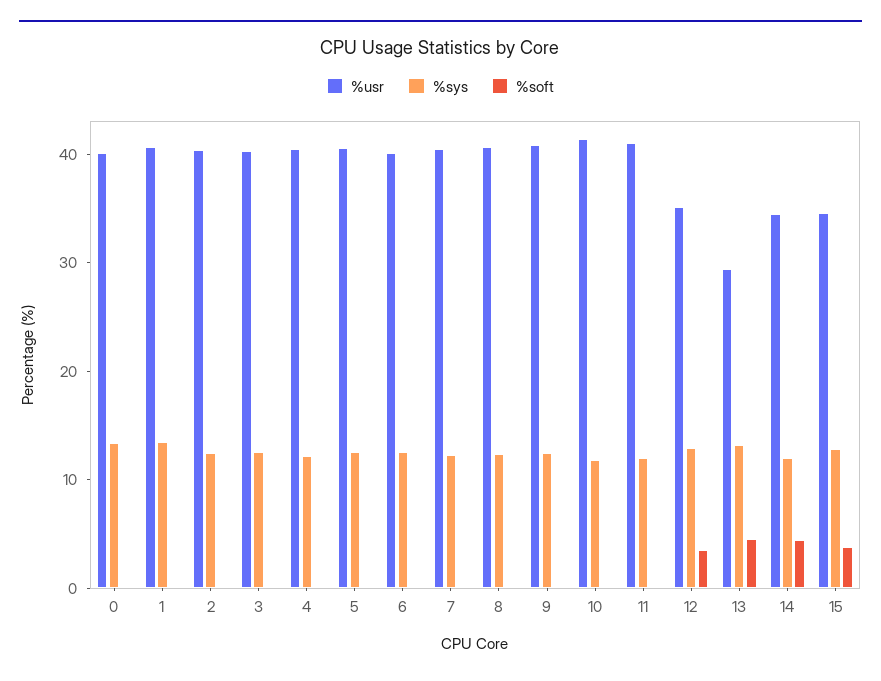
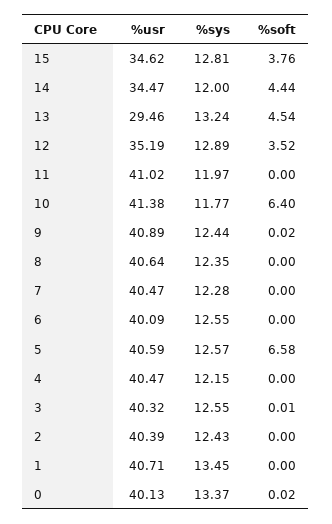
%soft, 5: 0 -> 6.58
%soft, 10: 0 -> 6.4

